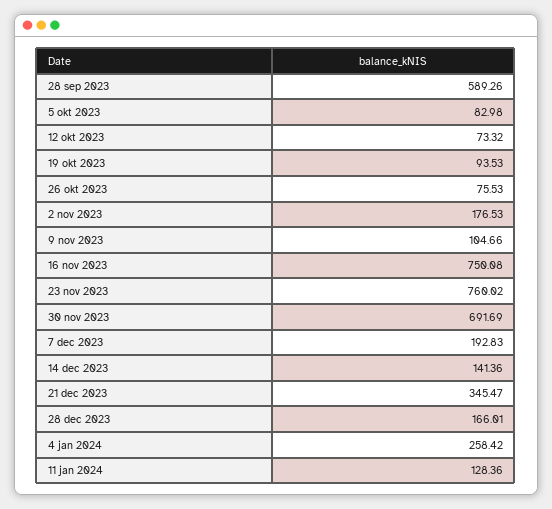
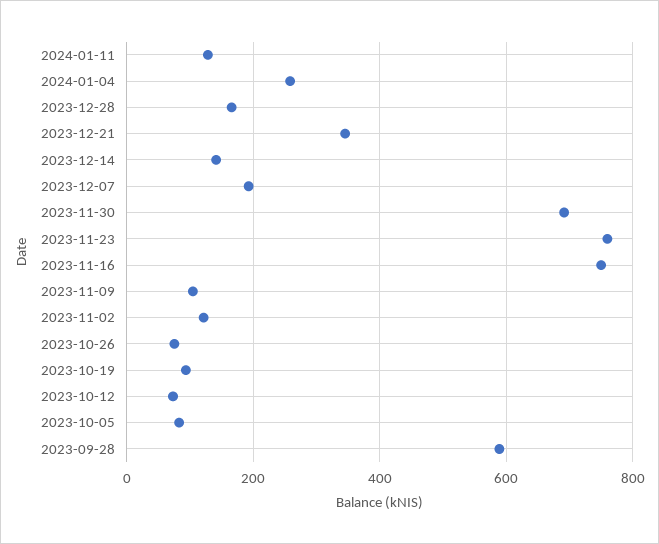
2 nov 2023: 176.53 -> 120

